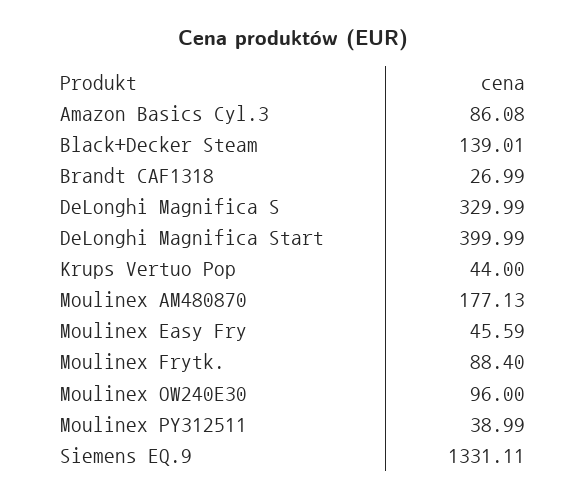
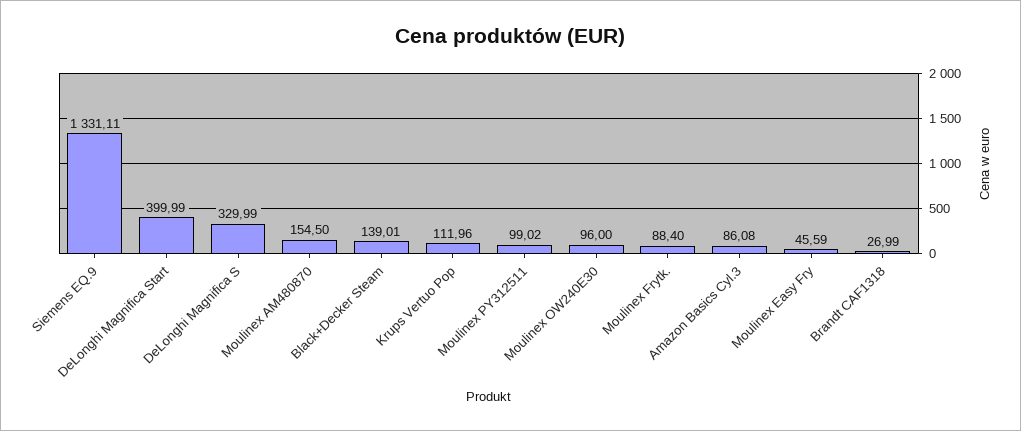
Krups Vertuo Pop: 44 -> 111.96
Moulinex AM480870: 177.13 -> 154.5
Moulinex PY312511: 38.99 -> 99.02

